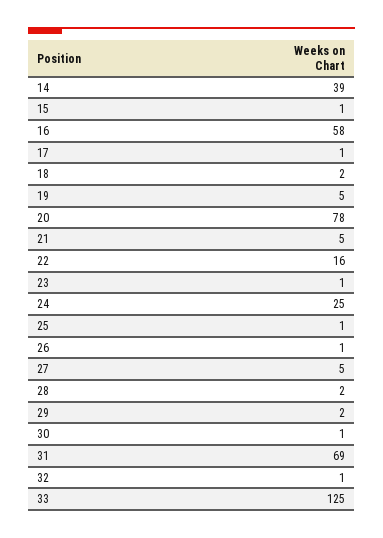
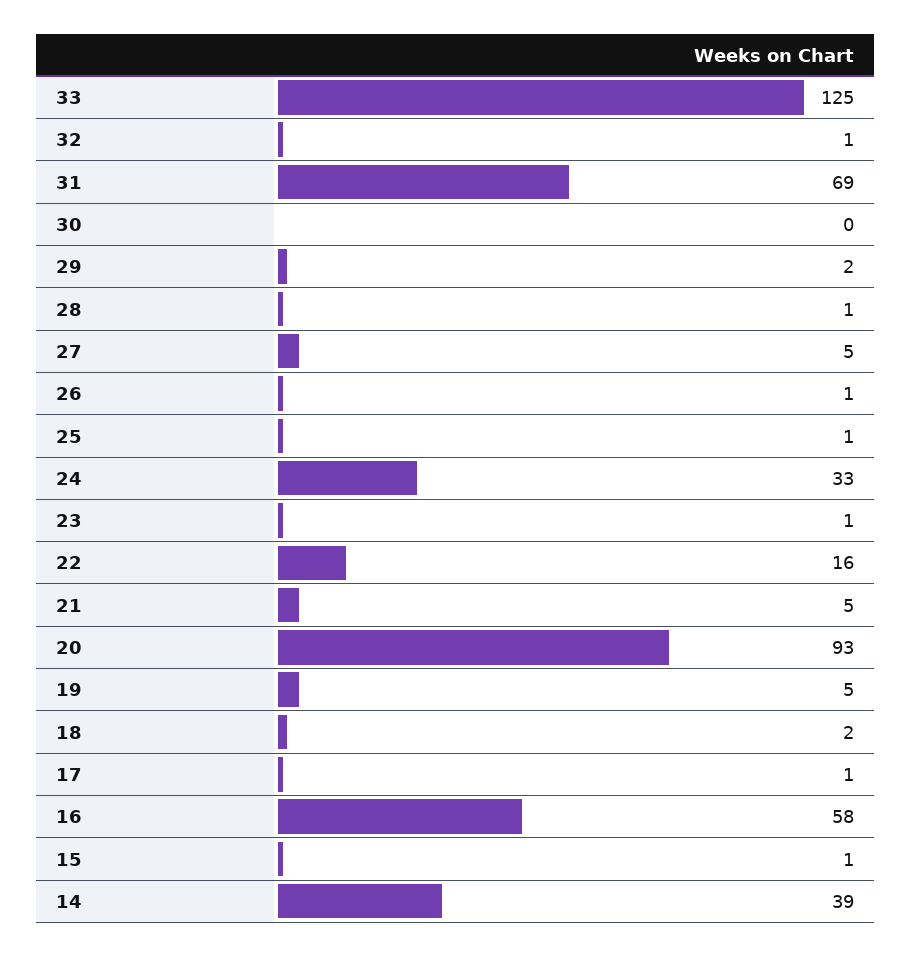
20: 78 -> 93
24: 25 -> 33
28: 2 -> 1
30: 1 -> 0

